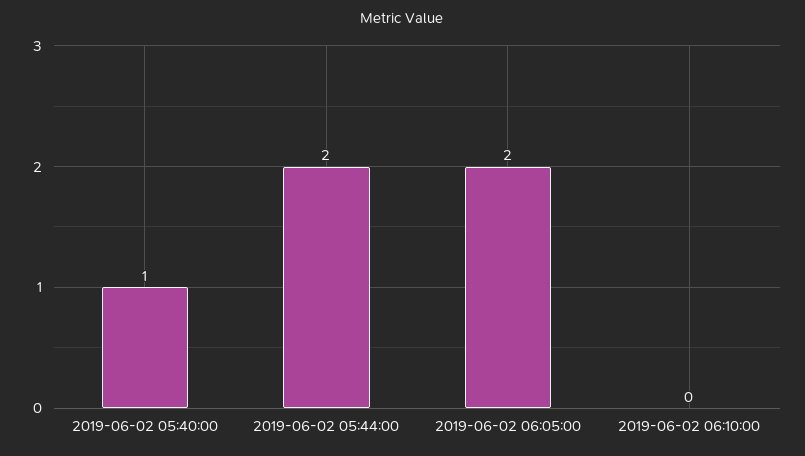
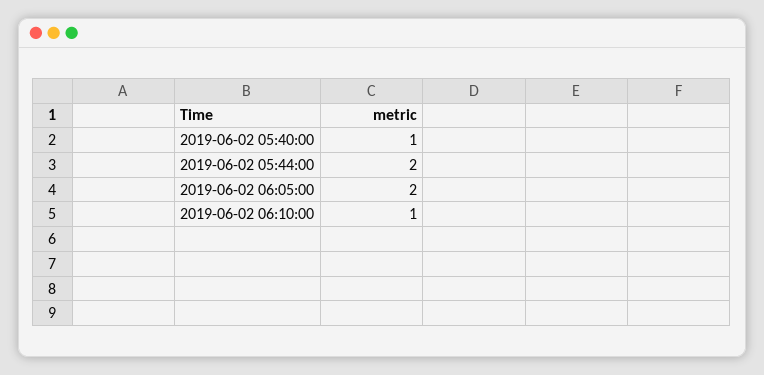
2019-06-02 06:10:00: 0 -> 1

